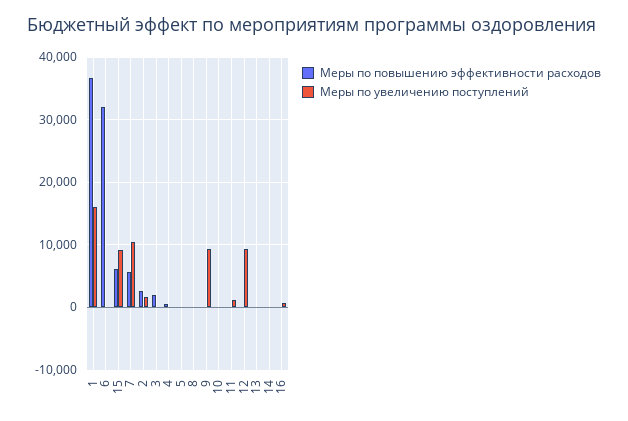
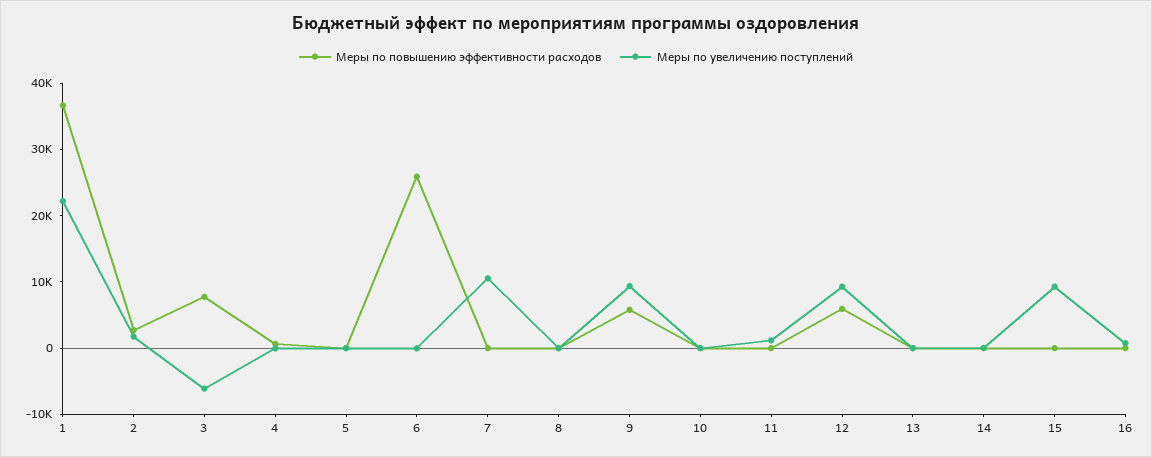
Меры по увеличению поступлений, 1: 16000 -> 22000
Меры по повышению эффективности расходов, 6: 32000 -> 26000
Меры по повышению эффективности расходов, 15: 6000 -> 0
Меры по повышению эффективности расходов, 7: 6000 -> 0
Меры по повышению эффективности расходов, 3: 2000 -> 8000
Меры по увеличению поступлений, 3: 0 -> -6000
Меры по повышению эффективности расходов, 9: 0 -> 6000
Меры по повышению эффективности расходов, 12: 0 -> 6000

